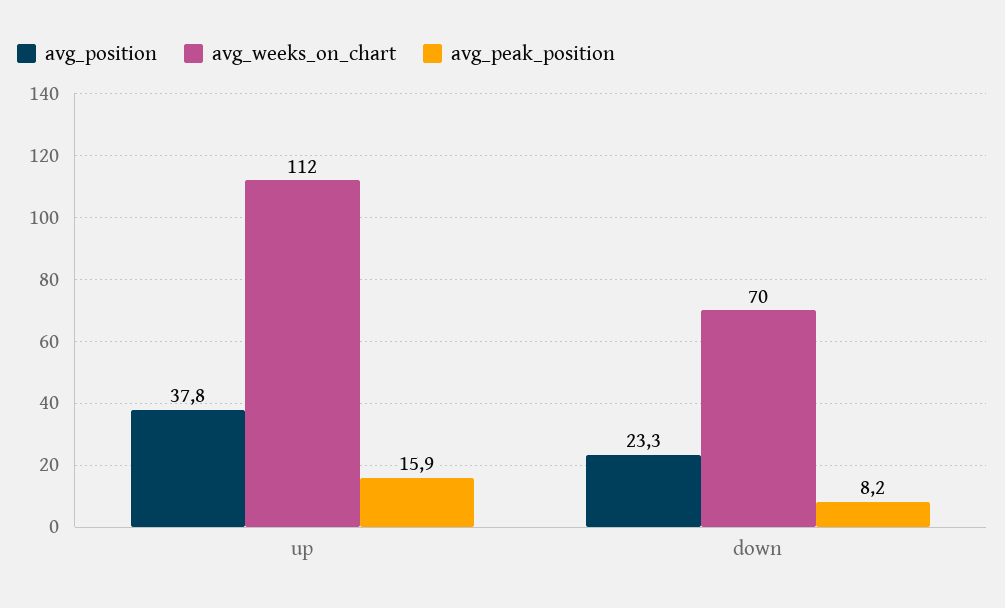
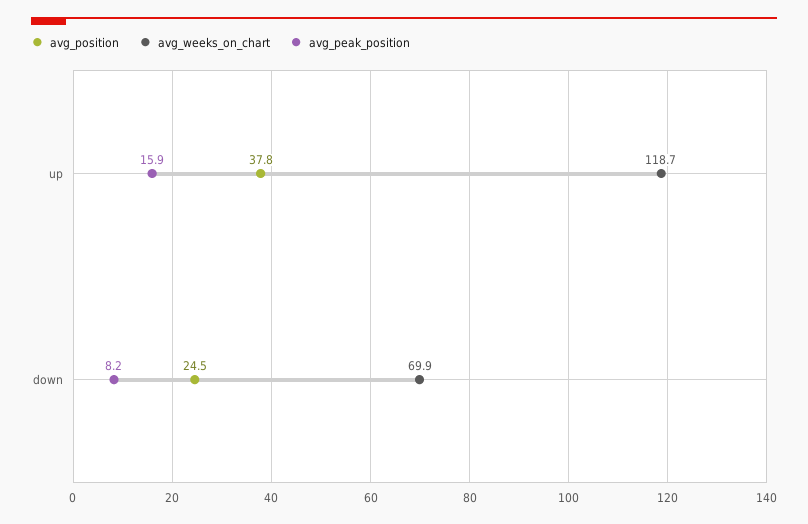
avg_weeks_on_chart, up: 112 -> 118.7
avg_position, down: 23.3 -> 24.5

